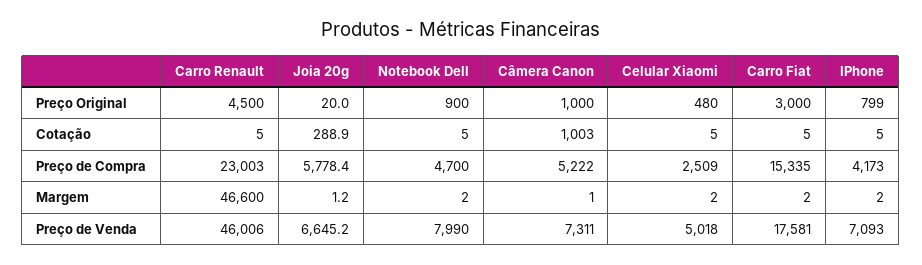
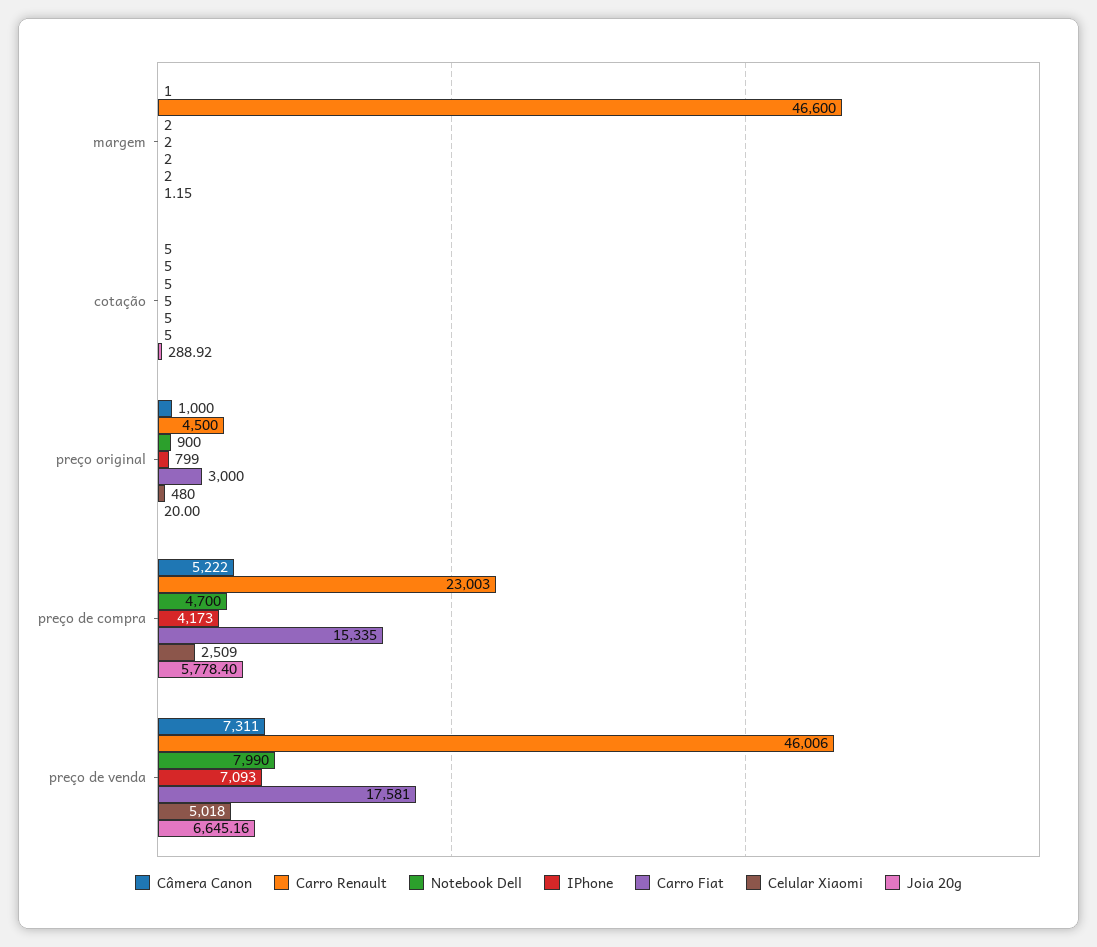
Câmera Canon, Cotação: 1003 -> 5

